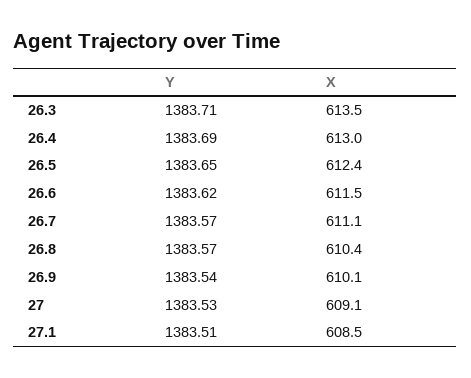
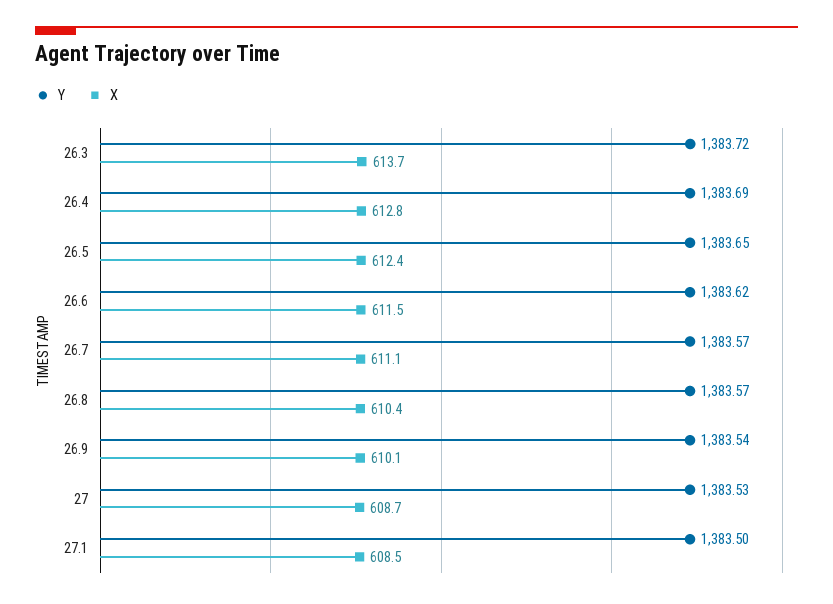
Y, 26.3: 1383.71 -> 1383.72
X, 26.3: 613.5 -> 613.7
X, 26.4: 613 -> 612.8
X, 27: 609.1 -> 608.7
Y, 27.1: 1383.51 -> 1383.5

